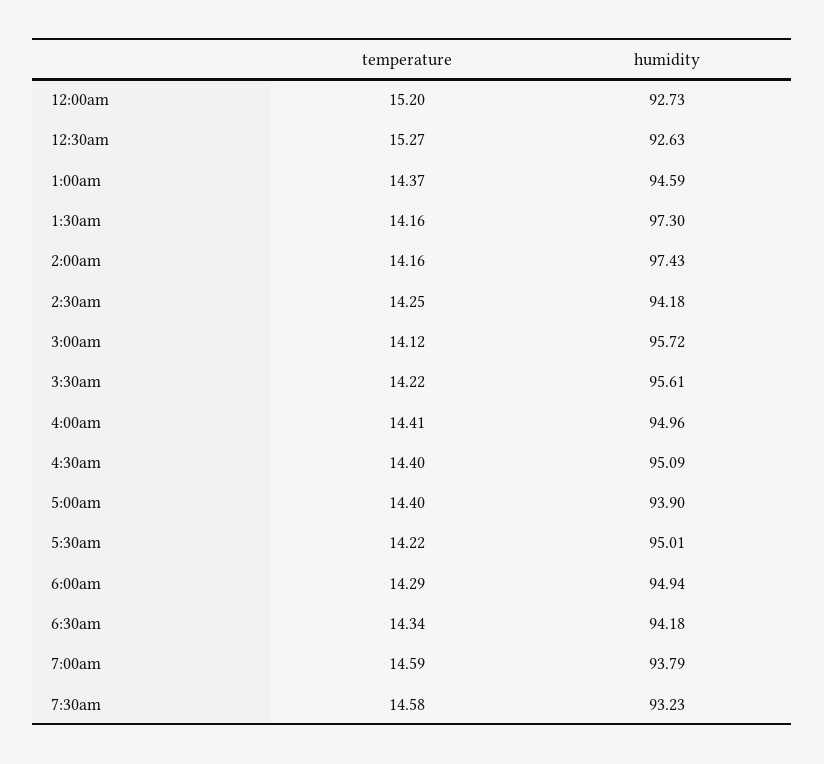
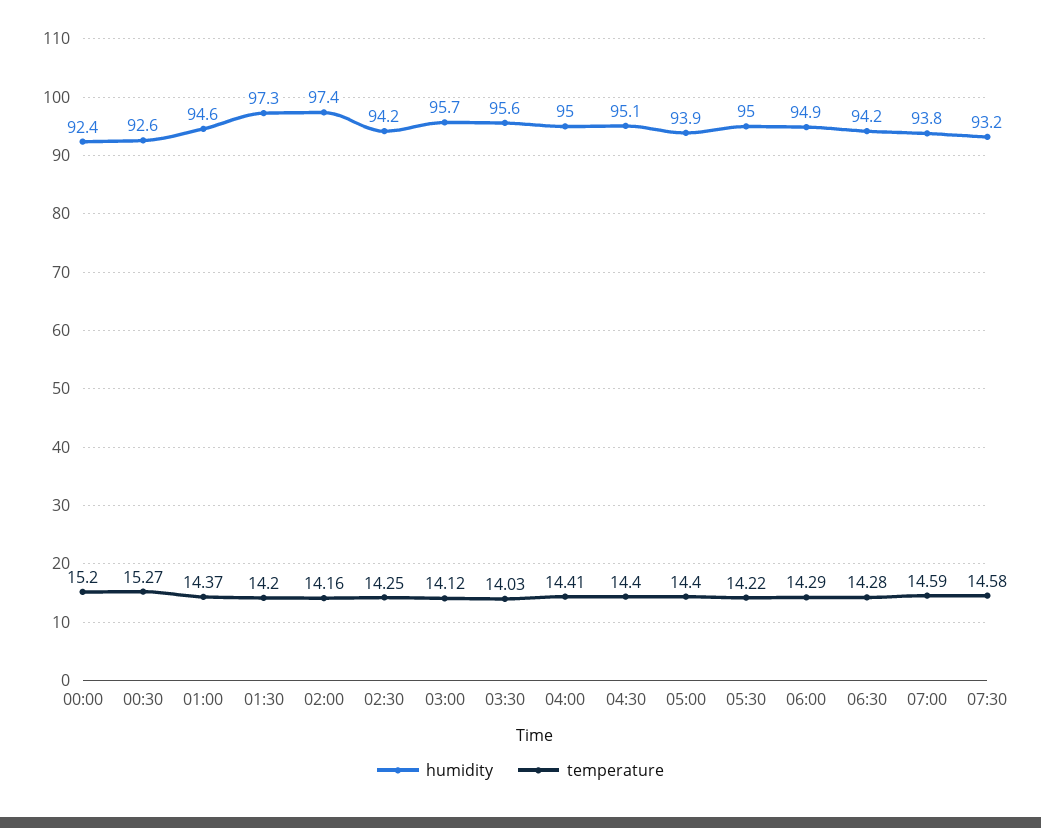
humidity, 12:00am: 92.73 -> 92.4
temperature, 1:30am: 14.16 -> 14.2
temperature, 3:30am: 14.22 -> 14.03
temperature, 6:30am: 14.34 -> 14.28

